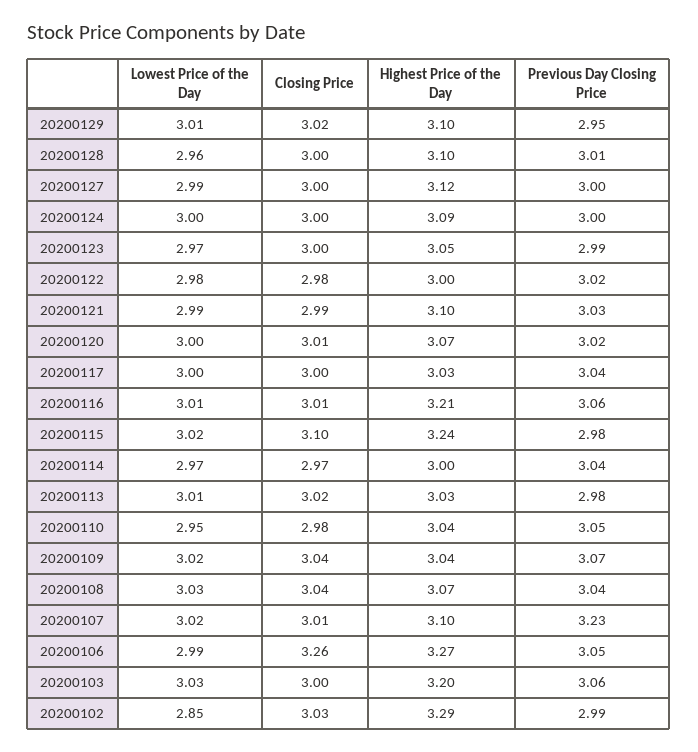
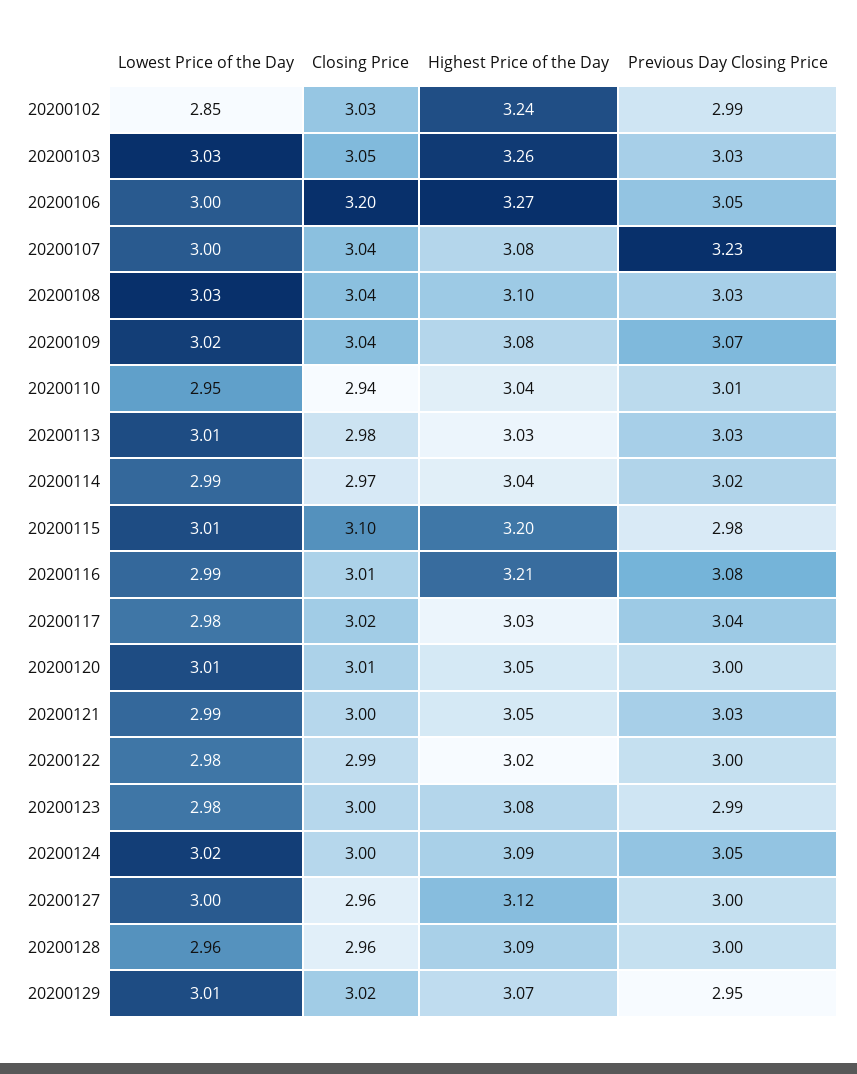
Highest Price of the Day, 20200129: 3.1 -> 3.07
Closing Price, 20200128: 3 -> 2.96
Highest Price of the Day, 20200128: 3.1 -> 3.09
Previous Day Closing Price, 20200128: 3.01 -> 3
Lowest Price of the Day, 20200127: 2.99 -> 3
Closing Price, 20200127: 3 -> 2.96
Lowest Price of the Day, 20200124: 3 -> 3.02
Previous Day Closing Price, 20200124: 3 -> 3.05
Lowest Price of the Day, 20200123: 2.97 -> 2.98
Highest Price of the Day, 20200123: 3.05 -> 3.08
Closing Price, 20200122: 2.98 -> 2.99
Highest Price of the Day, 20200122: 3 -> 3.02
Previous Day Closing Price, 20200122: 3.02 -> 3
Closing Price, 20200121: 2.99 -> 3
Highest Price of the Day, 20200121: 3.1 -> 3.05
Lowest Price of the Day, 20200120: 3 -> 3.01
Highest Price of the Day, 20200120: 3.07 -> 3.05
Previous Day Closing Price, 20200120: 3.02 -> 3
Lowest Price of the Day, 20200117: 3 -> 2.98
Closing Price, 20200117: 3 -> 3.02
Lowest Price of the Day, 20200116: 3.01 -> 2.99
Previous Day Closing Price, 20200116: 3.06 -> 3.08
Lowest Price of the Day, 20200115: 3.02 -> 3.01
Highest Price of the Day, 20200115: 3.24 -> 3.2
Lowest Price of the Day, 20200114: 2.97 -> 2.99
Highest Price of the Day, 20200114: 3 -> 3.04
Previous Day Closing Price, 20200114: 3.04 -> 3.02
Closing Price, 20200113: 3.02 -> 2.98
Previous Day Closing Price, 20200113: 2.98 -> 3.03
Closing Price, 20200110: 2.98 -> 2.94
Previous Day Closing Price, 20200110: 3.05 -> 3.01
Highest Price of the Day, 20200109: 3.04 -> 3.08
Highest Price of the Day, 20200108: 3.07 -> 3.1
Previous Day Closing Price, 20200108: 3.04 -> 3.03
Lowest Price of the Day, 20200107: 3.02 -> 3
Closing Price, 20200107: 3.01 -> 3.04
Highest Price of the Day, 20200107: 3.1 -> 3.08
Lowest Price of the Day, 20200106: 2.99 -> 3
Closing Price, 20200106: 3.26 -> 3.2
Closing Price, 20200103: 3 -> 3.05
Highest Price of the Day, 20200103: 3.2 -> 3.26
Previous Day Closing Price, 20200103: 3.06 -> 3.03
Highest Price of the Day, 20200102: 3.29 -> 3.24

